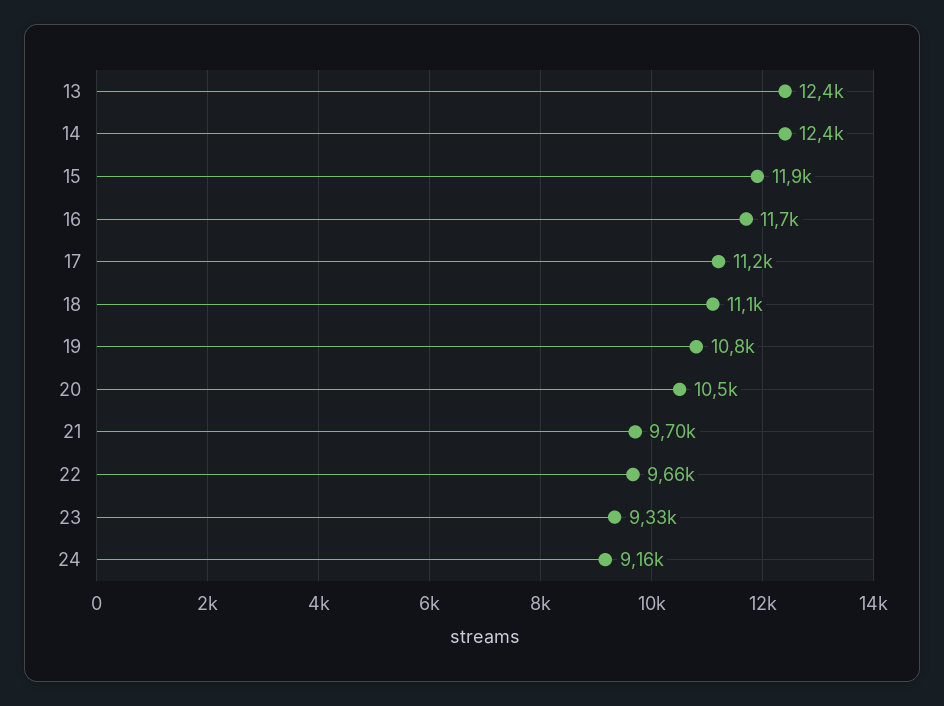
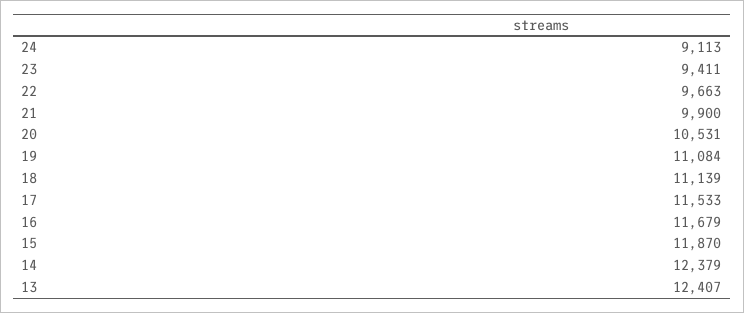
17: 11200 -> 11533
19: 10800 -> 11084
21: 9700 -> 9900
23: 9330 -> 9411
24: 9160 -> 9113

